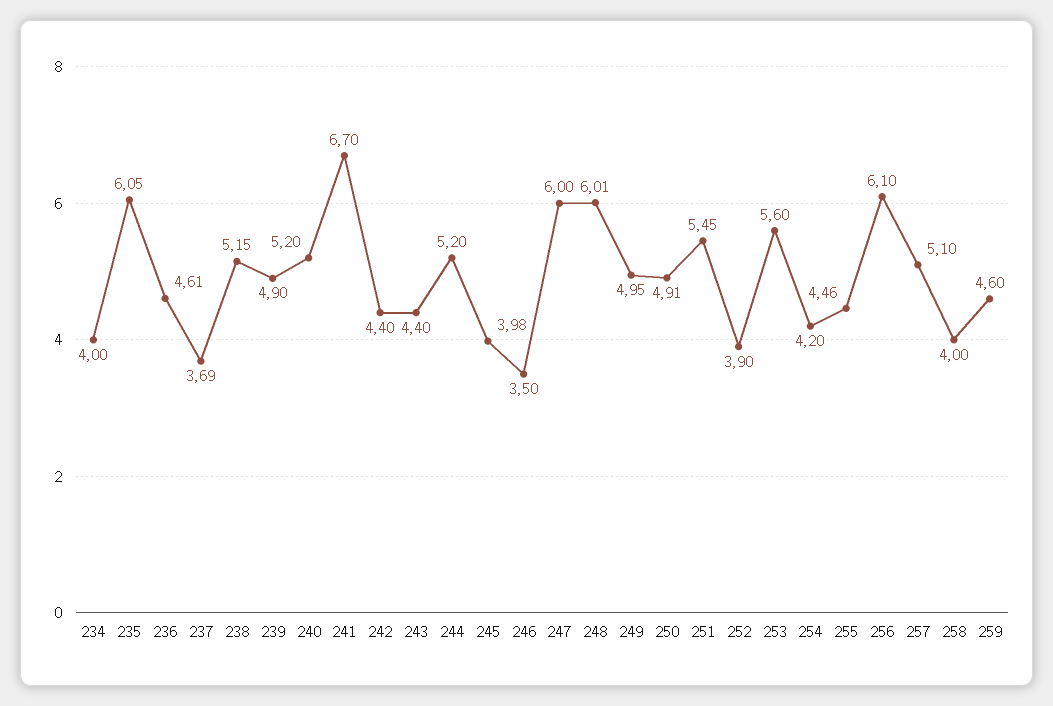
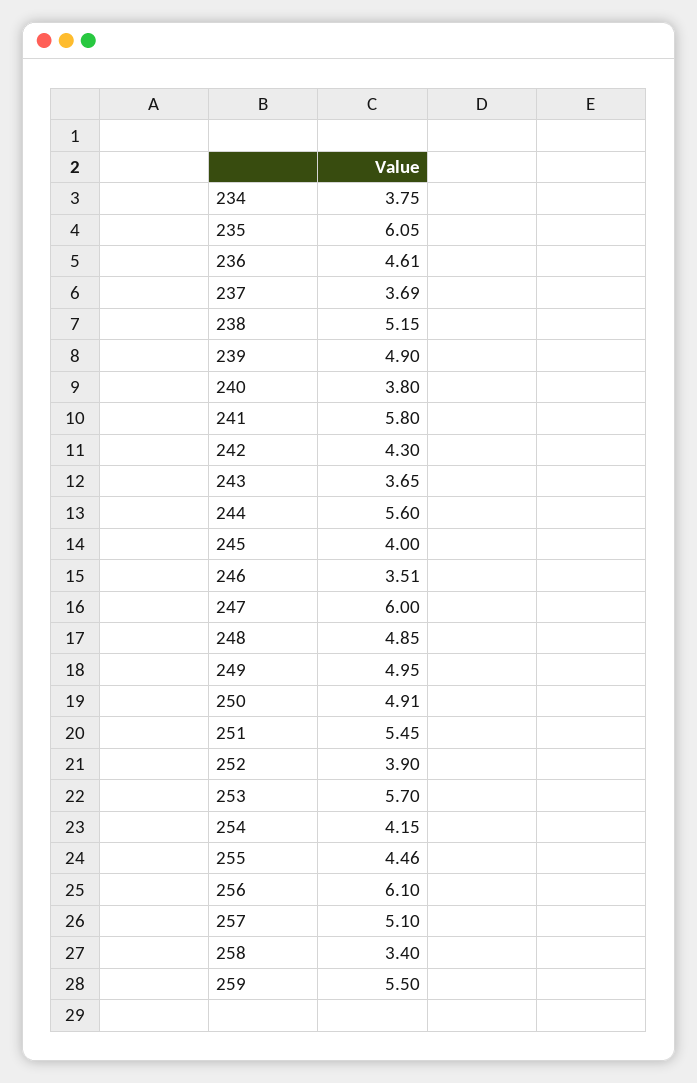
234: 4 -> 3.75
240: 5.2 -> 3.8
241: 6.7 -> 5.8
242: 4.4 -> 4.3
243: 4.4 -> 3.65
244: 5.2 -> 5.6
245: 3.98 -> 4
246: 3.5 -> 3.51
248: 6.01 -> 4.85
253: 5.6 -> 5.7
254: 4.2 -> 4.15
258: 4 -> 3.4
259: 4.6 -> 5.5

